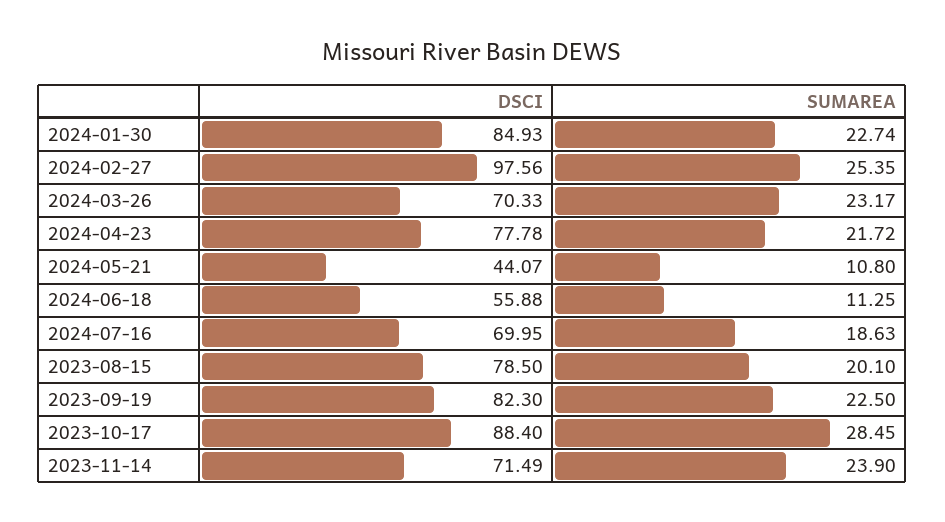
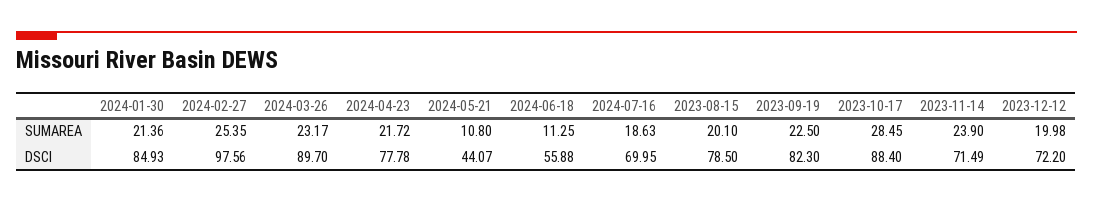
SUMAREA, 2024-01-30: 22.74 -> 21.36
DSCI, 2024-03-26: 70.33 -> 89.7
SUMAREA, 2023-12-12: none -> 19.98
DSCI, 2023-12-12: none -> 72.2

